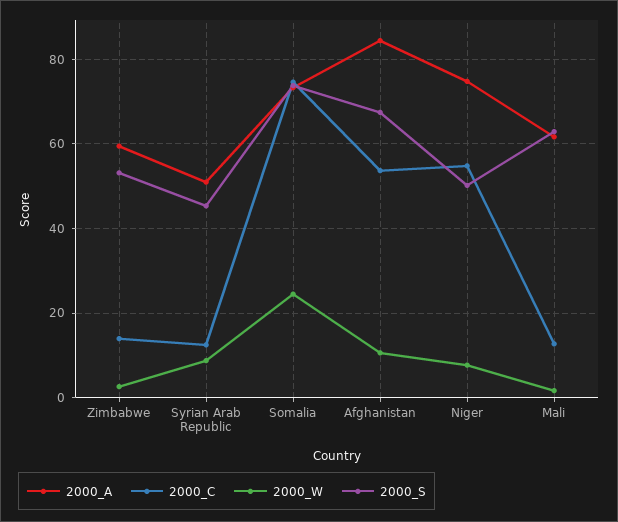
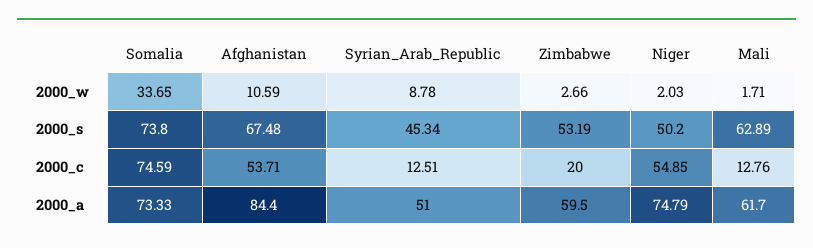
2000_C, Zimbabwe: 14 -> 20
2000_W, Somalia: 24 -> 33.65
2000_W, Niger: 8 -> 2.03

